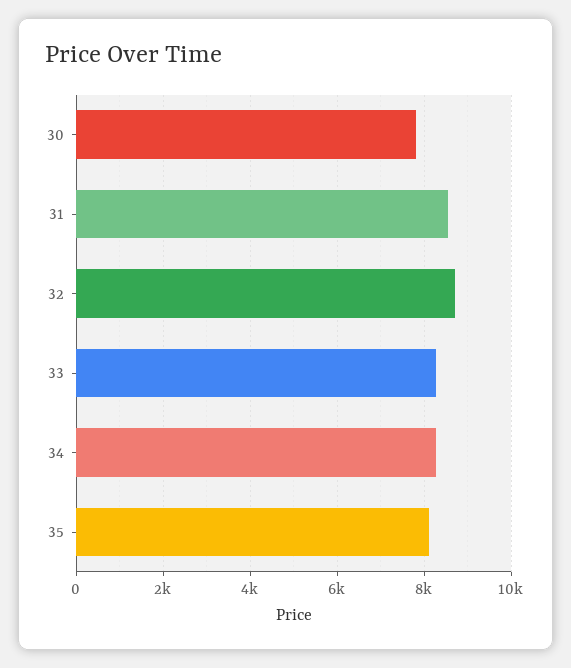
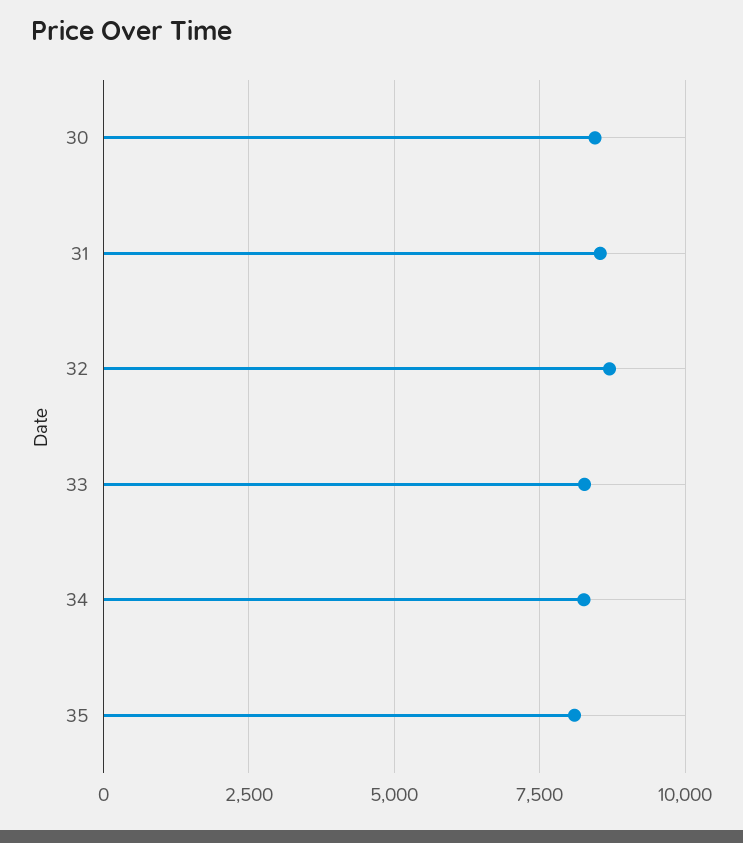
30: 7800 -> 8500

